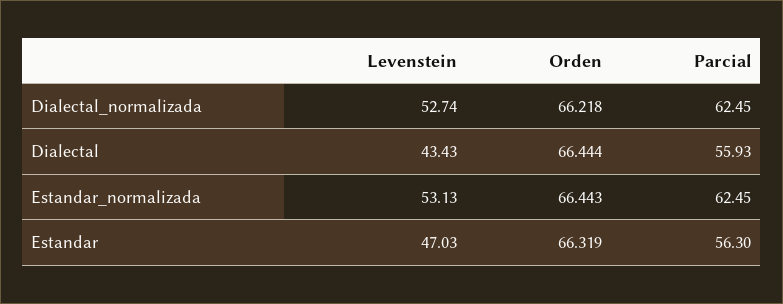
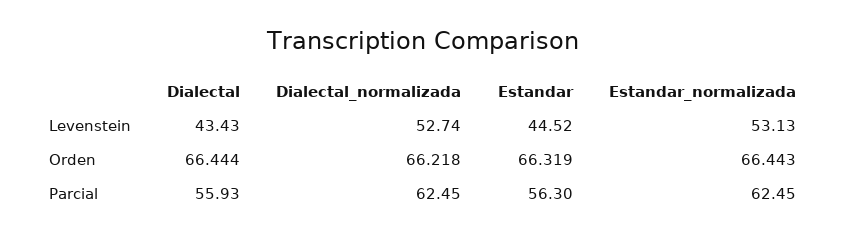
Levenstein, Estandar: 47.03 -> 44.52

